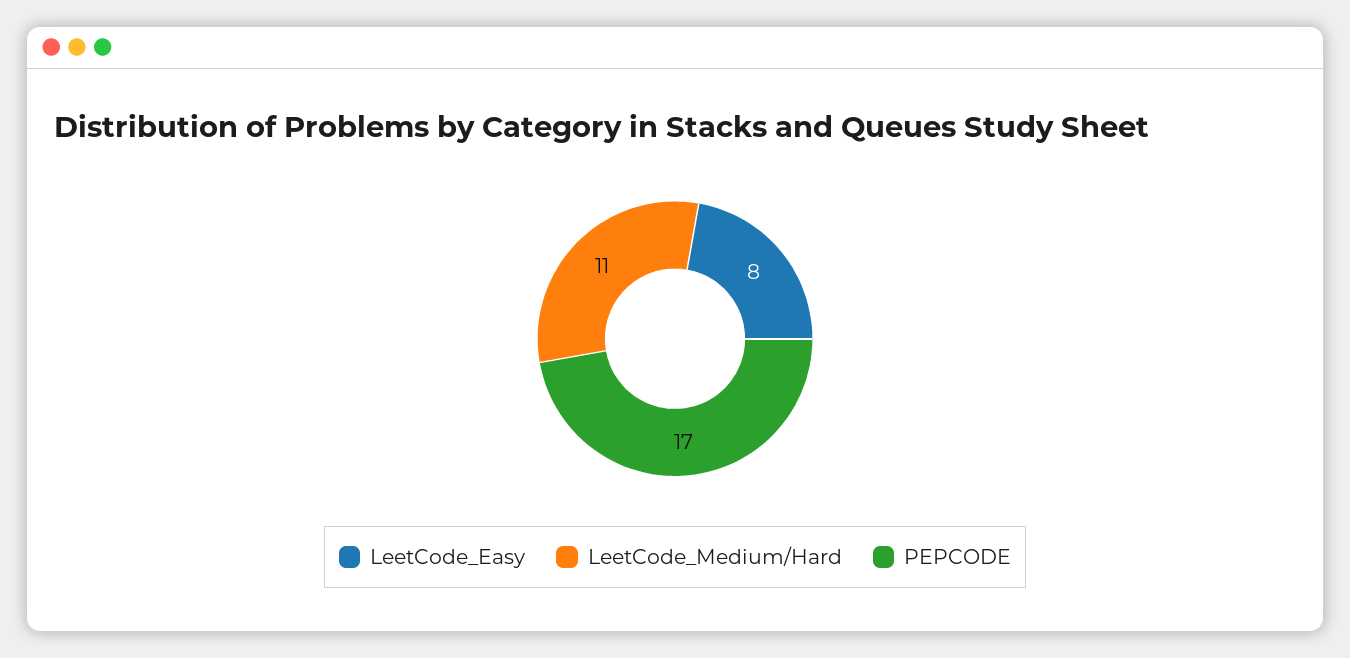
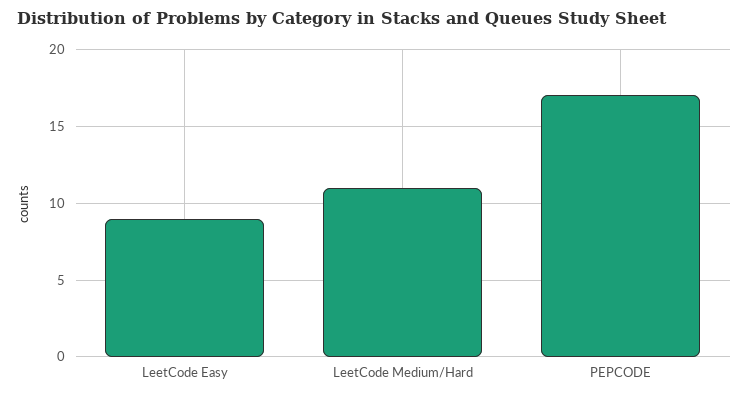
LeetCode_Easy: 8 -> 9

